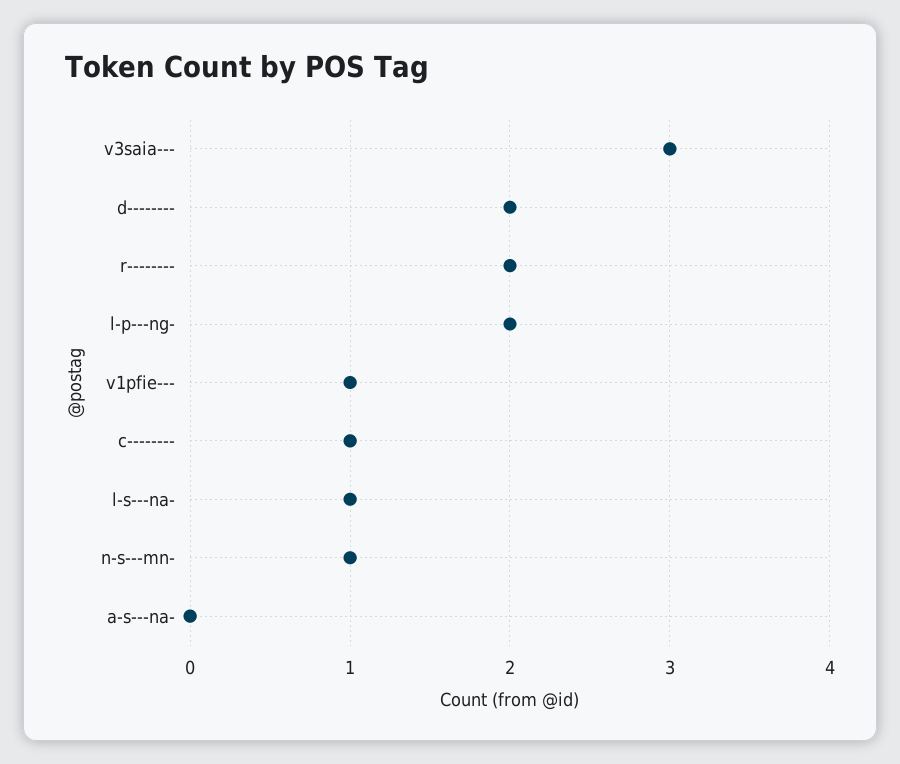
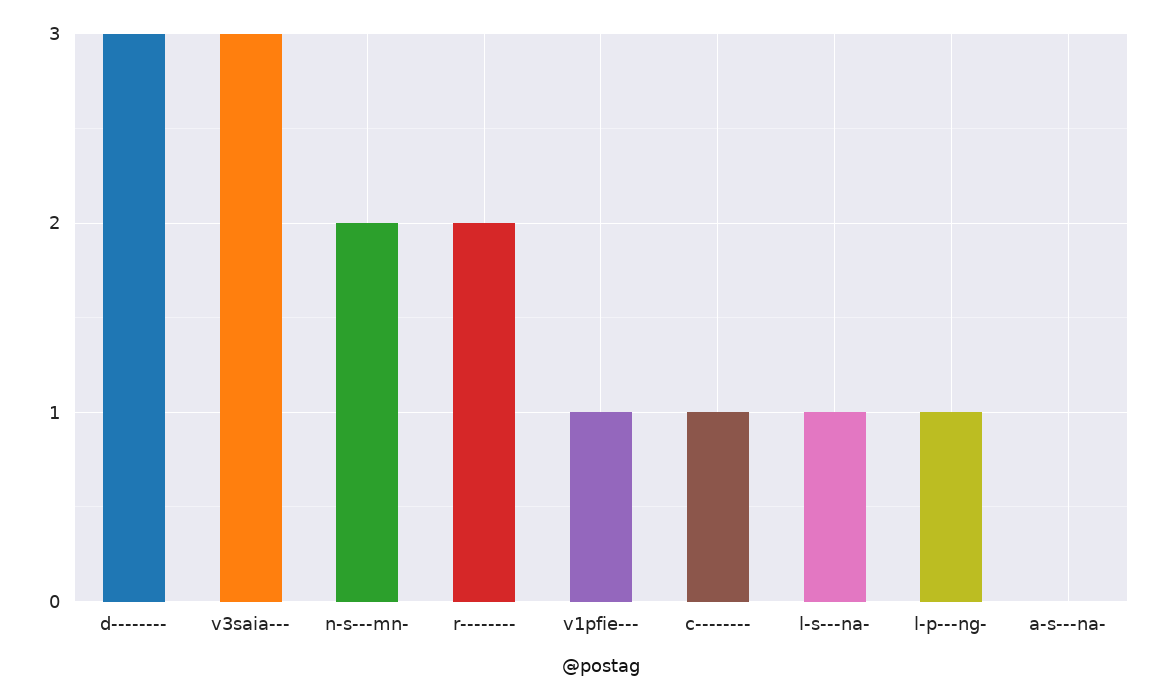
d--------: 2 -> 3
l-p---ng-: 2 -> 1
n-s---mn-: 1 -> 2

